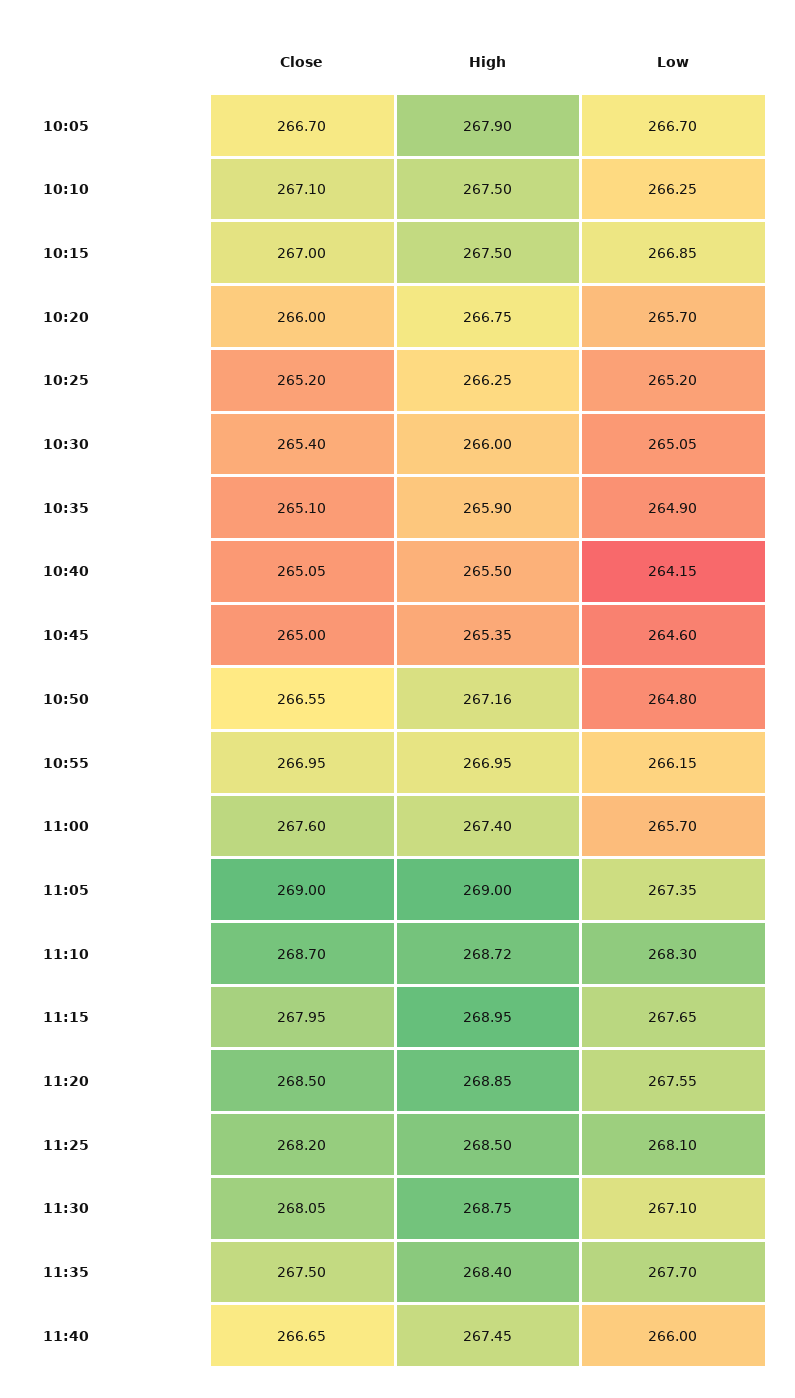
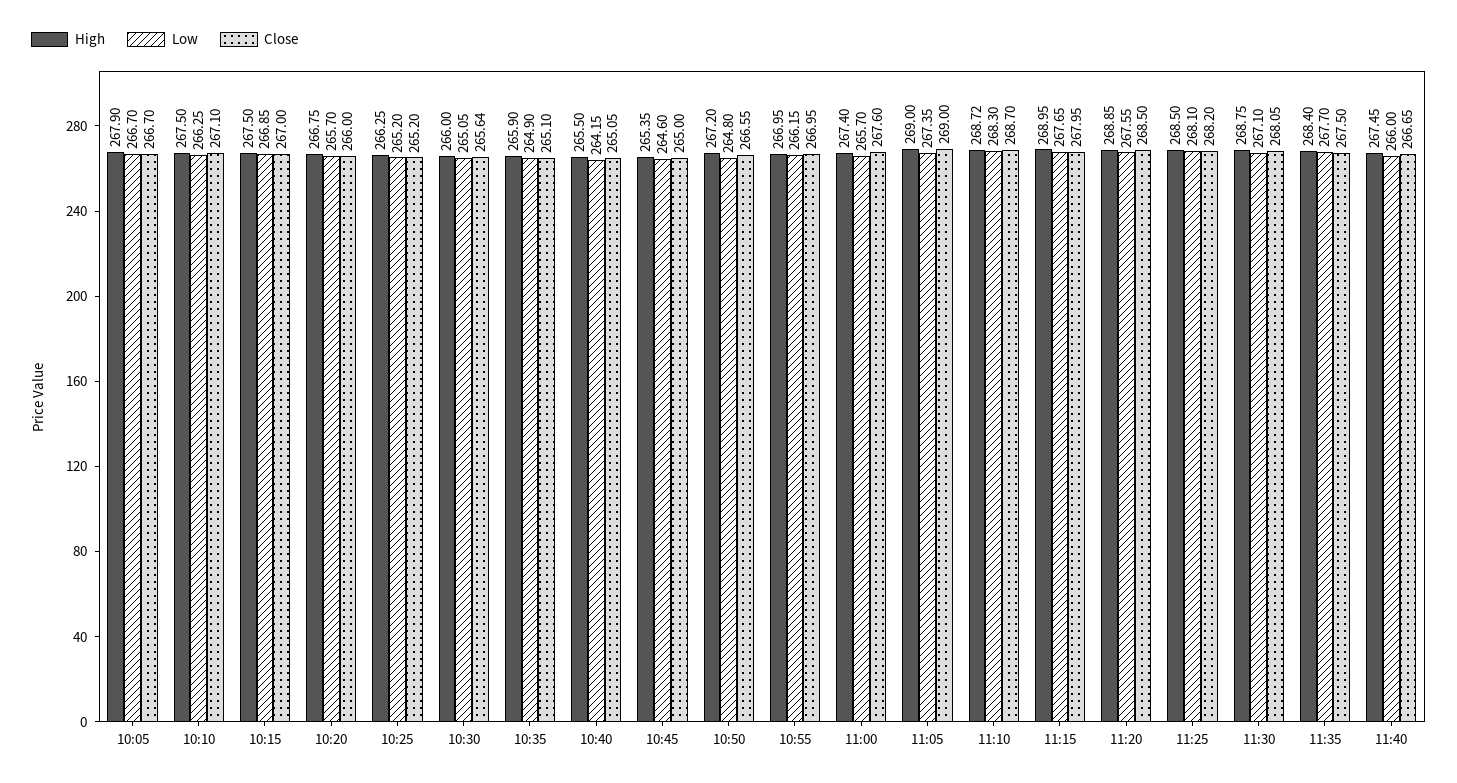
Close, 10:30: 265.4 -> 265.64
High, 10:50: 267.16 -> 267.2

